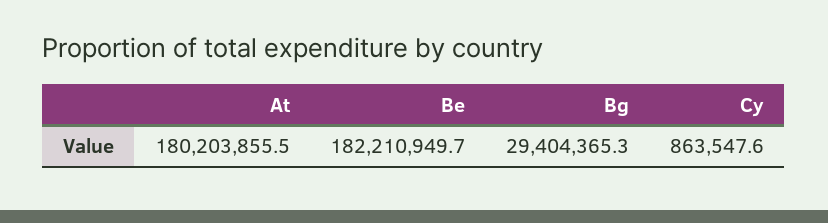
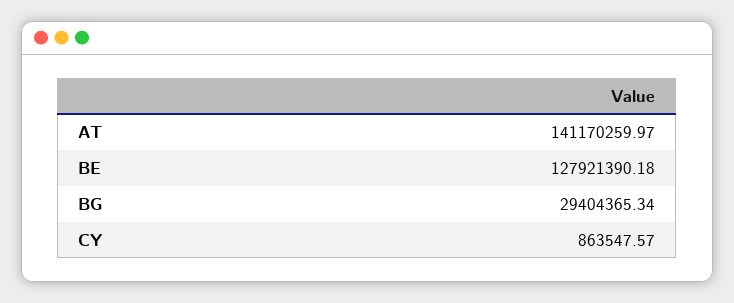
At: 180203855.5 -> 141170259.97
Be: 182210949.7 -> 127921390.18

